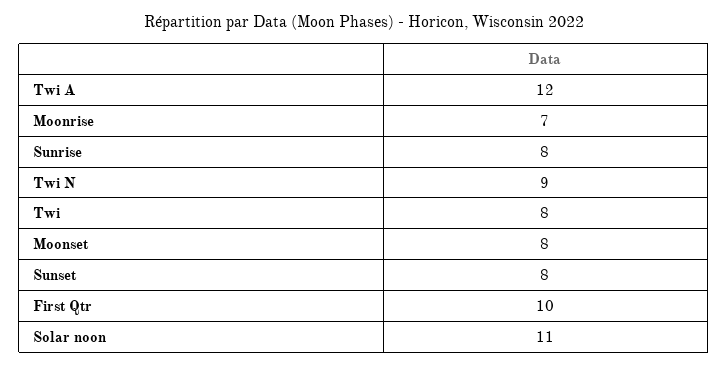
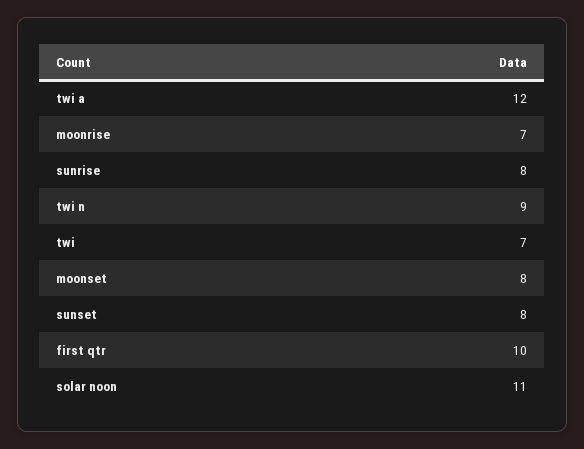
Twi: 8 -> 7

